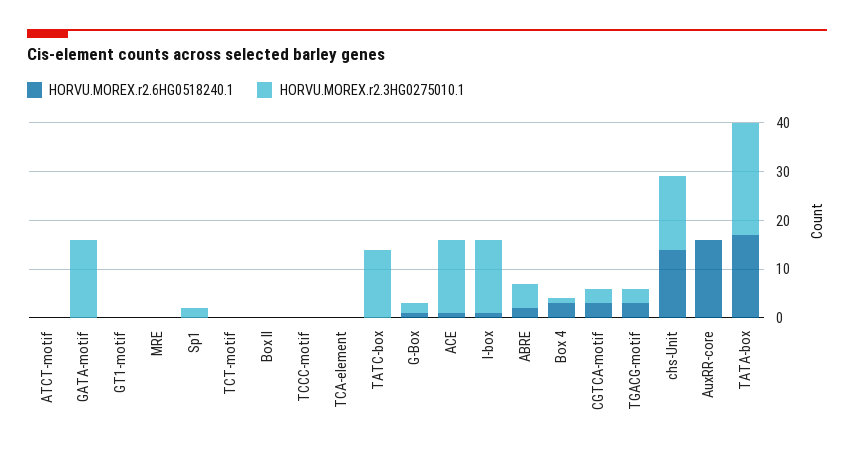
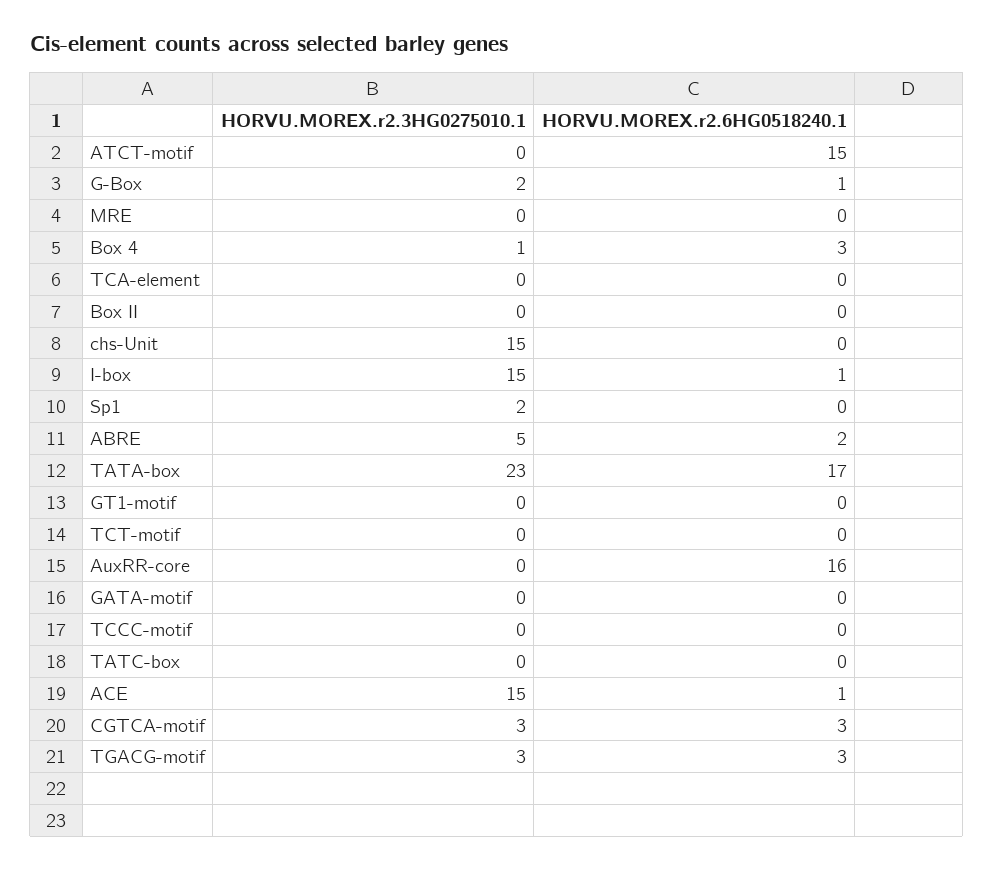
HORVU.MOREX.r2.6HG0518240.1, ATCT-motif: 0 -> 15
HORVU.MOREX.r2.3HG0275010.1, GATA-motif: 15 -> 0
HORVU.MOREX.r2.3HG0275010.1, TATC-box: 15 -> 0
HORVU.MOREX.r2.6HG0518240.1, chs-Unit: 15 -> 0

